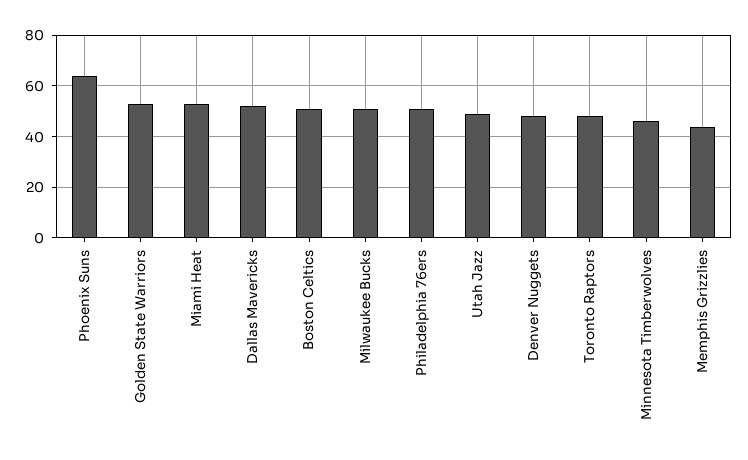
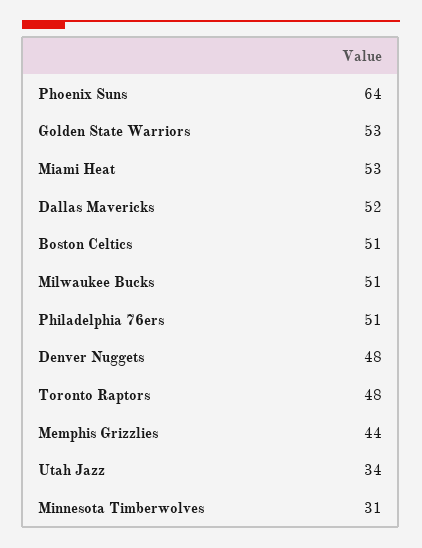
Utah Jazz: 50 -> 34
Minnesota Timberwolves: 45 -> 31

